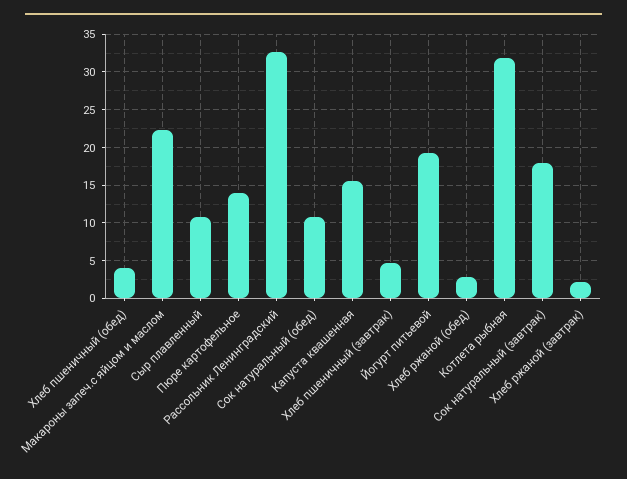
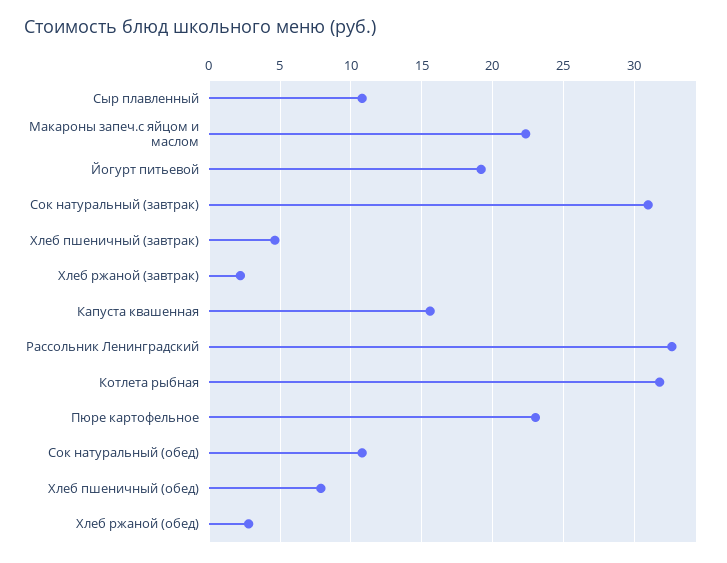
Хлеб пшеничный (обед): 4 -> 8
Пюре картофельное: 14 -> 23
Сок натуральный (завтрак): 18 -> 31

